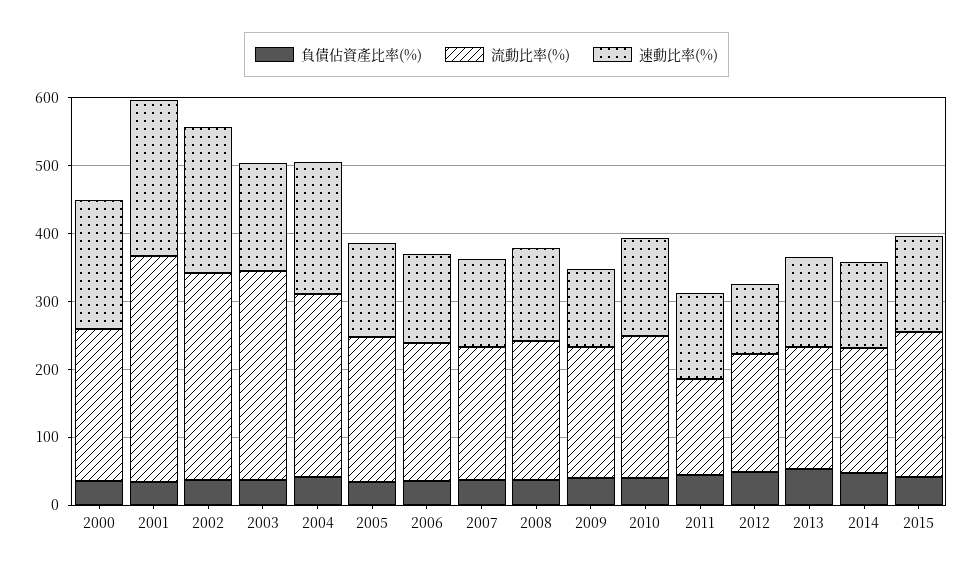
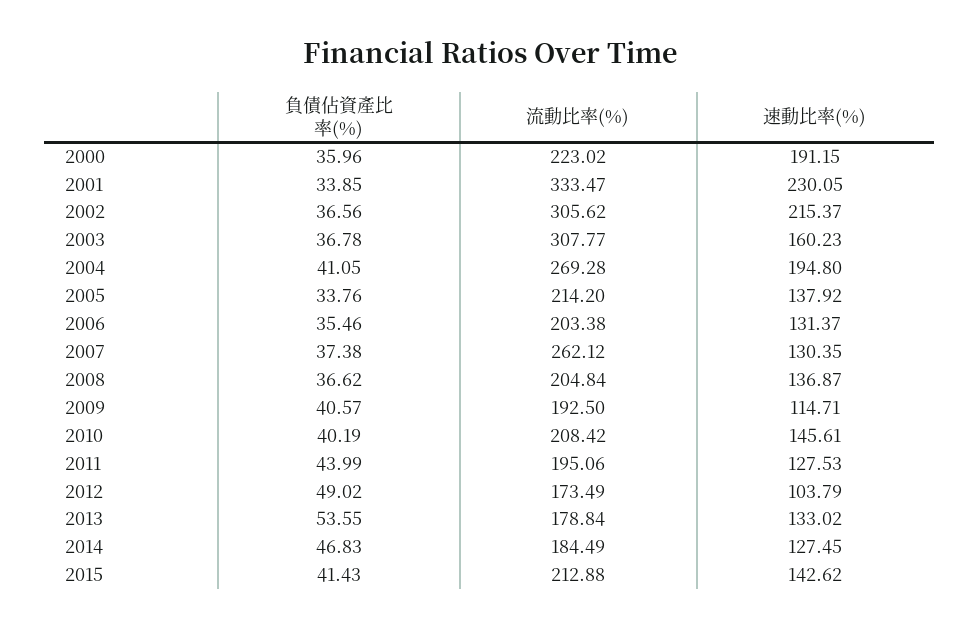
流動比率(%), 2007: 200 -> 262.12
流動比率(%), 2011: 140 -> 195.06

